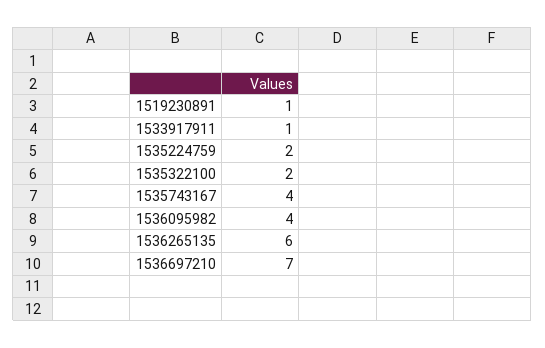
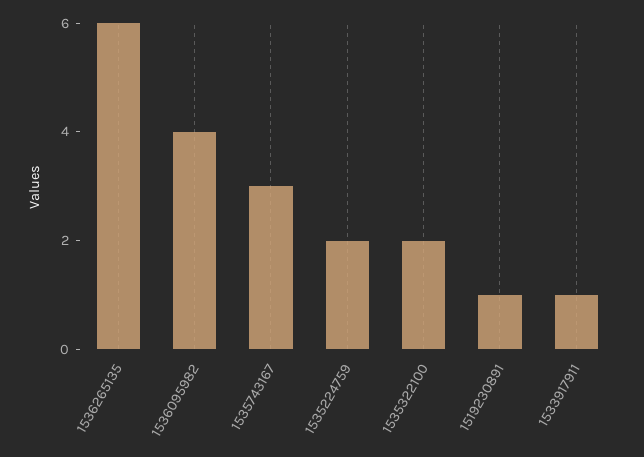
1535743167: 4 -> 3
1536697210: 7 -> none

